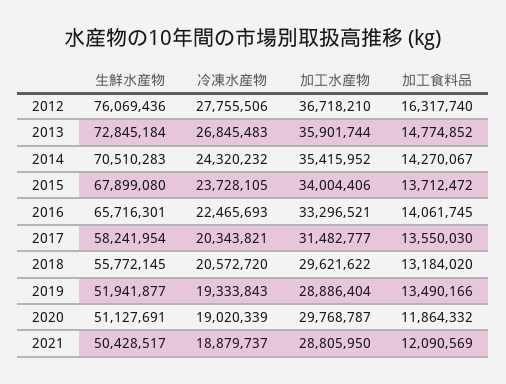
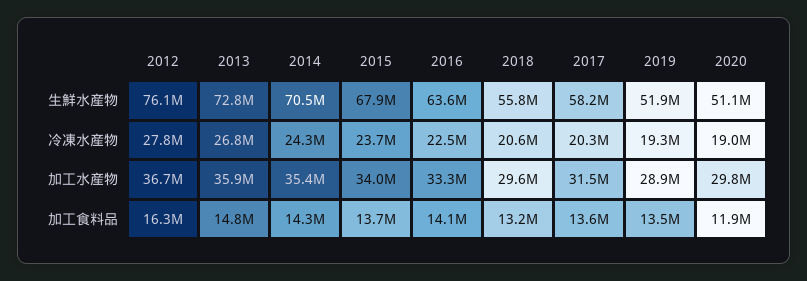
生鮮水産物, 2016: 65716301 -> 63600000
生鮮水産物, 2021: 50428517 -> none
冷凍水産物, 2021: 18879737 -> none
加工水産物, 2021: 28805950 -> none
加工食料品, 2021: 12090569 -> none

